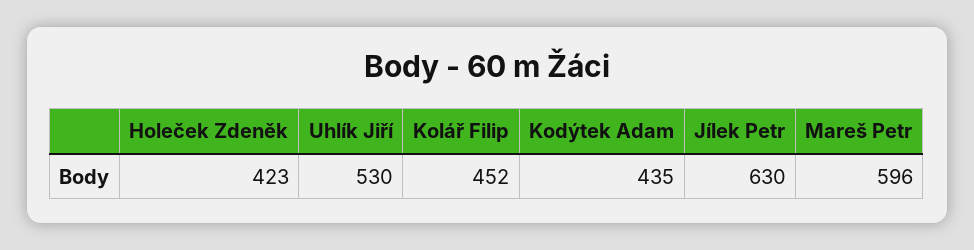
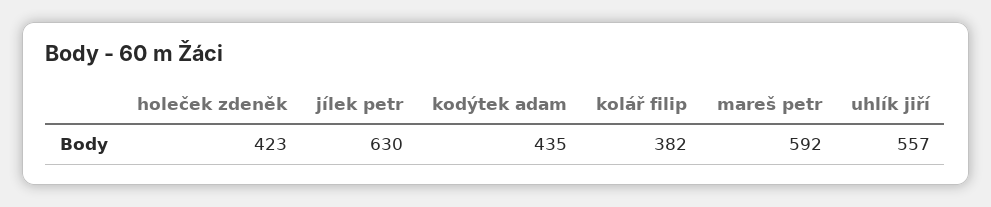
Uhlík Jiří: 530 -> 557
Kolář Filip: 452 -> 382
Mareš Petr: 596 -> 592

